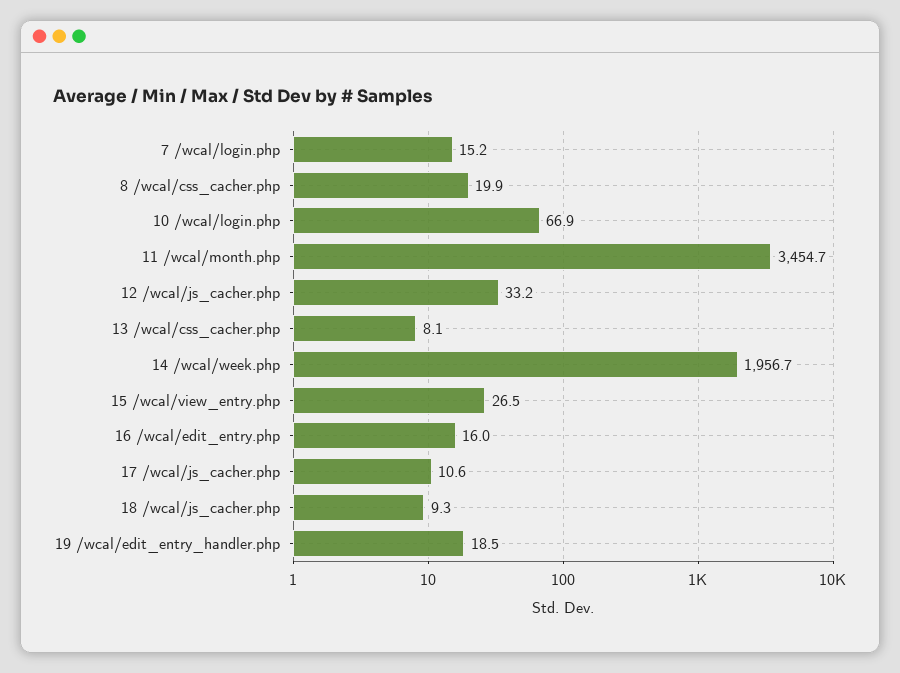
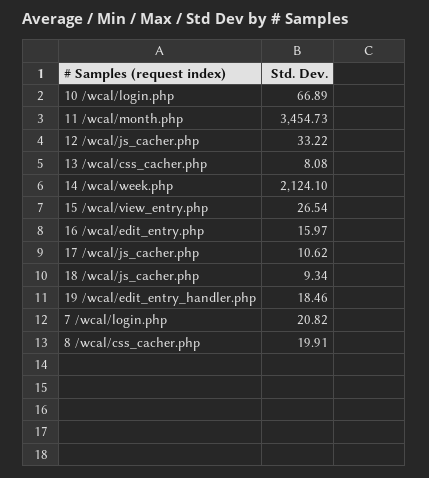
7 /wcal/login.php: 15.2 -> 20.82
14 /wcal/week.php: 1956.7 -> 2124.1

